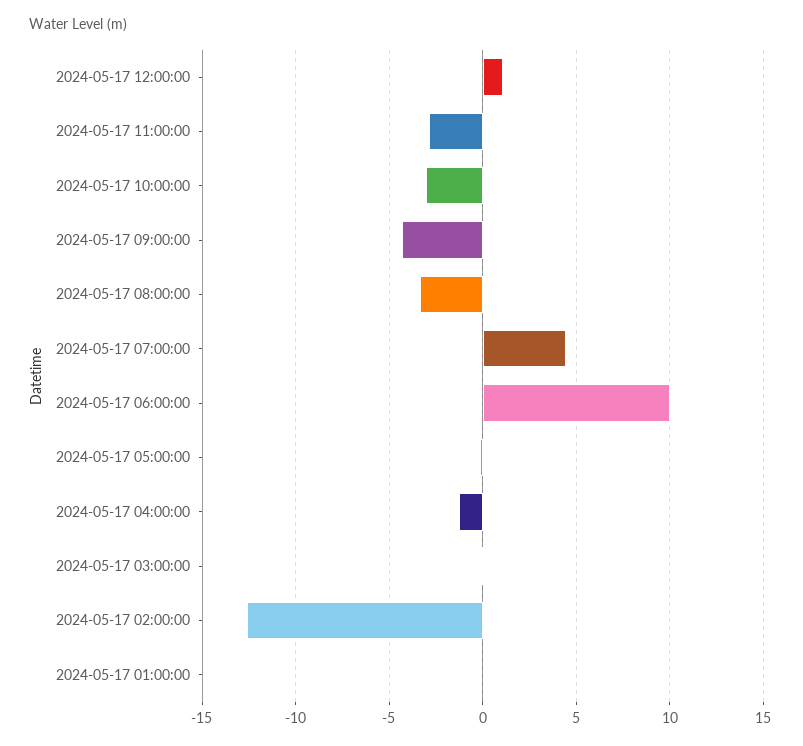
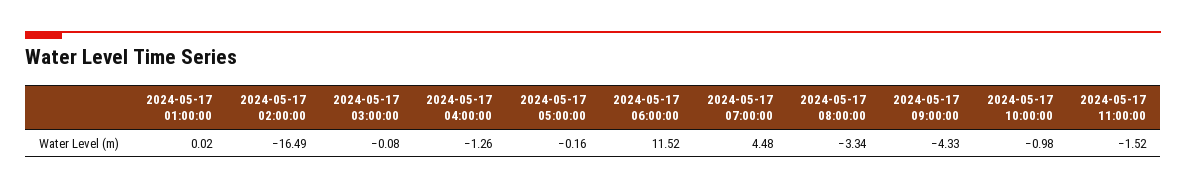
2024-05-17 12:00:00: 1 -> none
2024-05-17 11:00:00: -3 -> -1.52
2024-05-17 10:00:00: -3 -> -0.98
2024-05-17 06:00:00: 10 -> 11.52
2024-05-17 02:00:00: -12.5 -> -16.49

